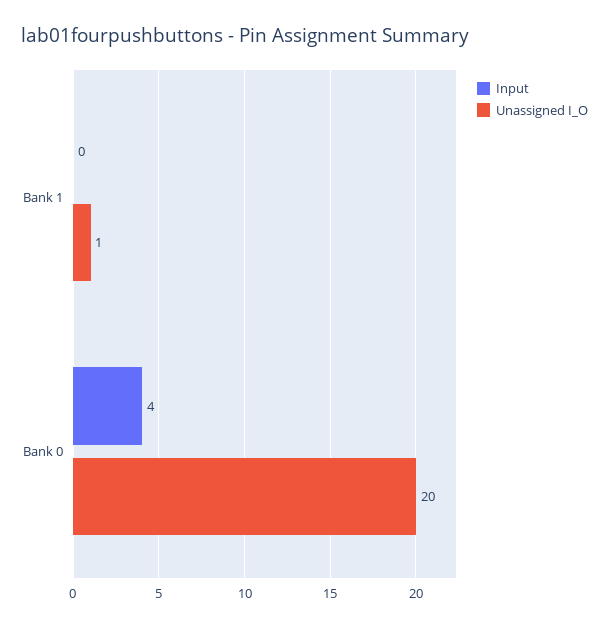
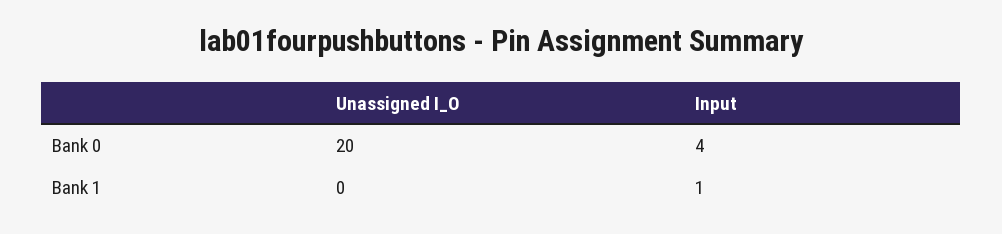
Input, Bank 1: 0 -> 1
Unassigned I_O, Bank 1: 1 -> 0

